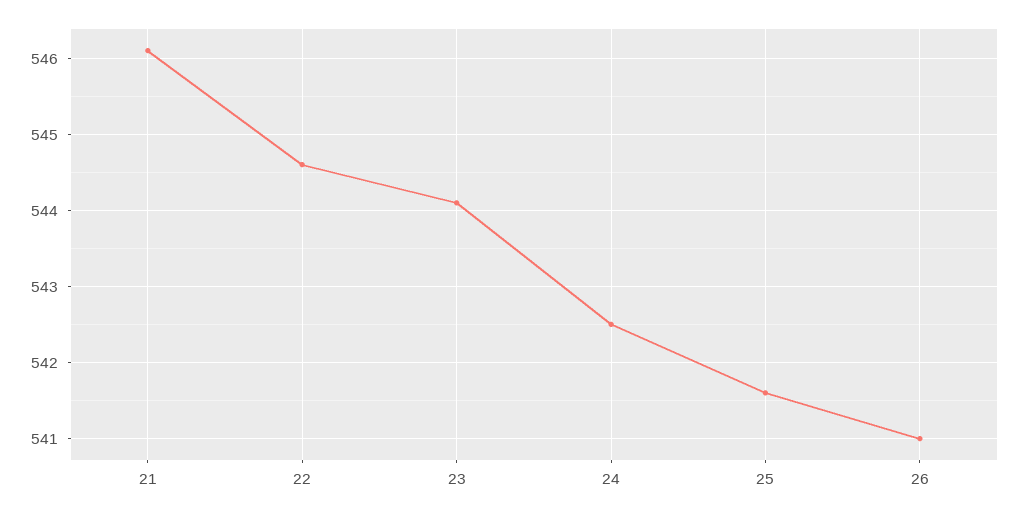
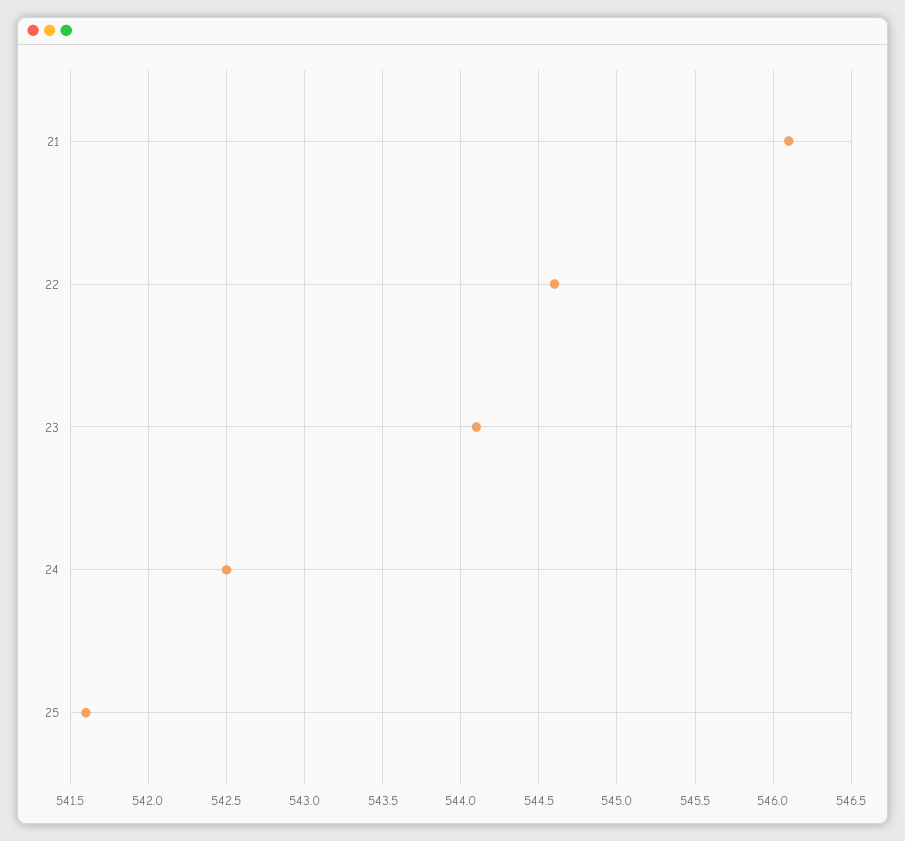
26: 541 -> none

